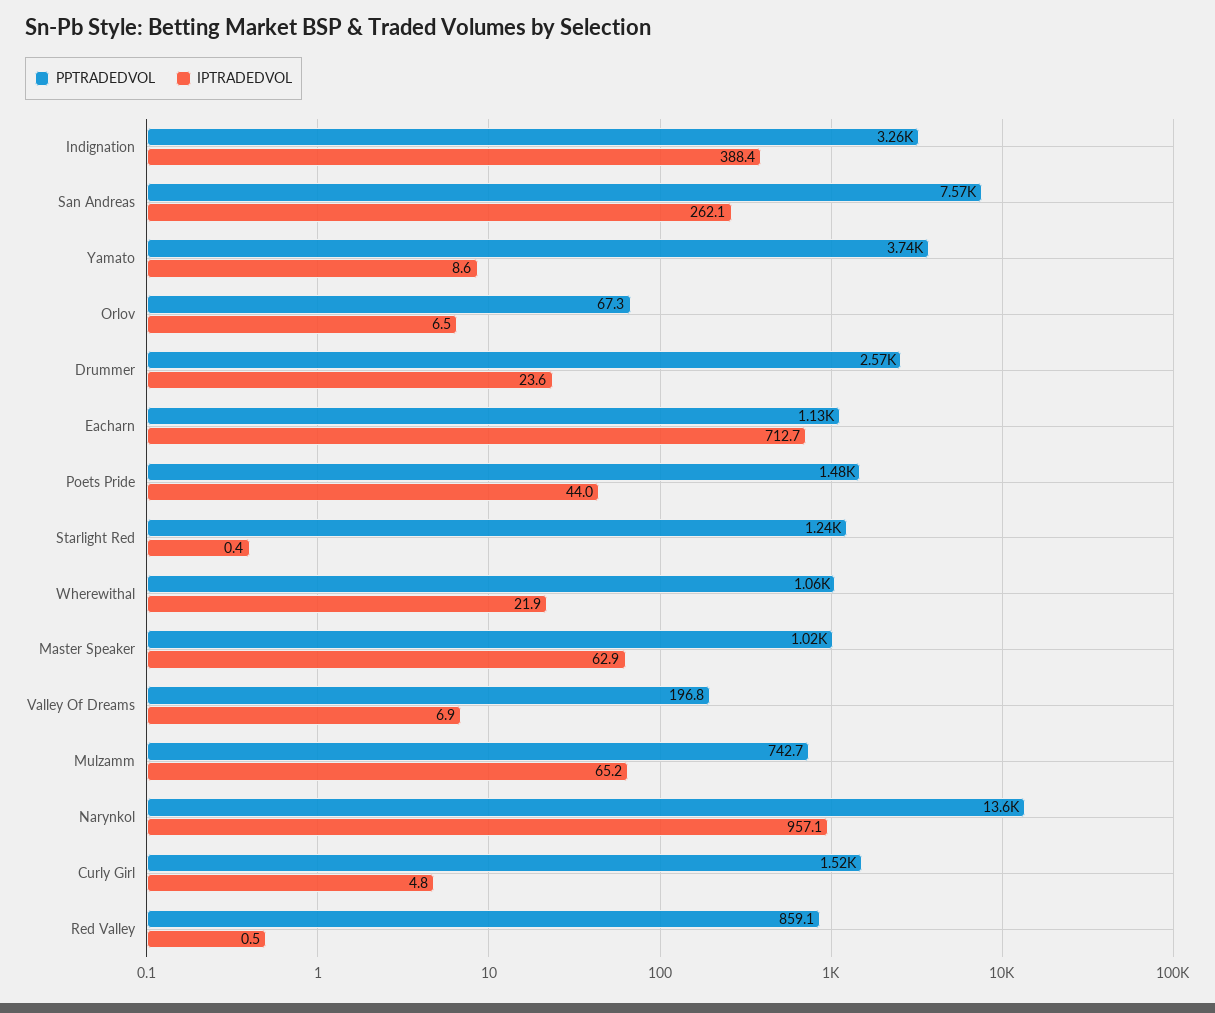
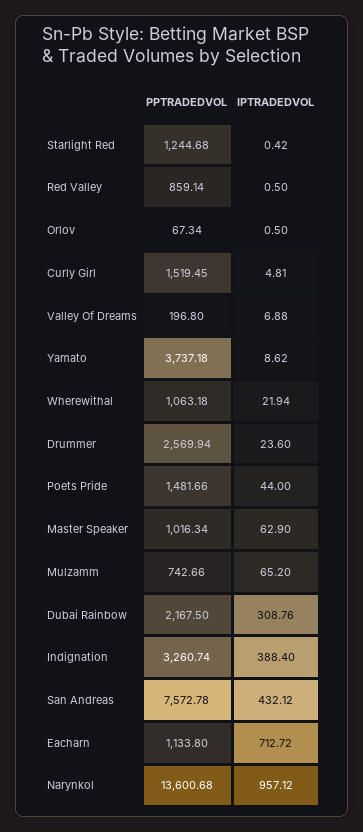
IPTRADEDVOL, San Andreas: 262.1 -> 432.12
IPTRADEDVOL, Orlov: 6.5 -> 0.5
PPTRADEDVOL, Dubai Rainbow: none -> 2167.5
IPTRADEDVOL, Dubai Rainbow: none -> 308.76

